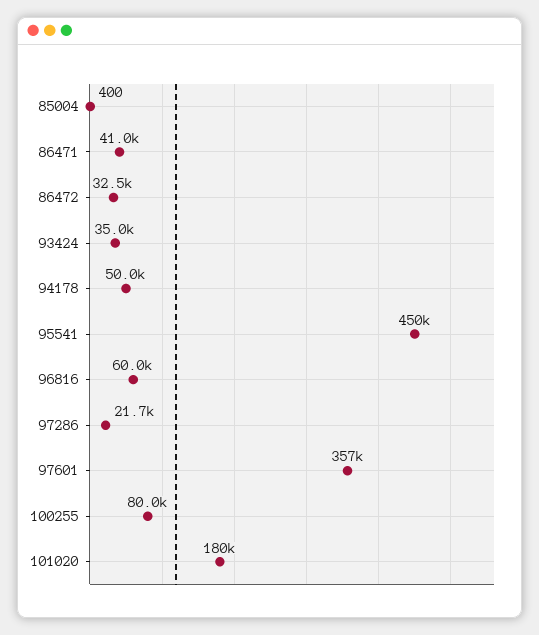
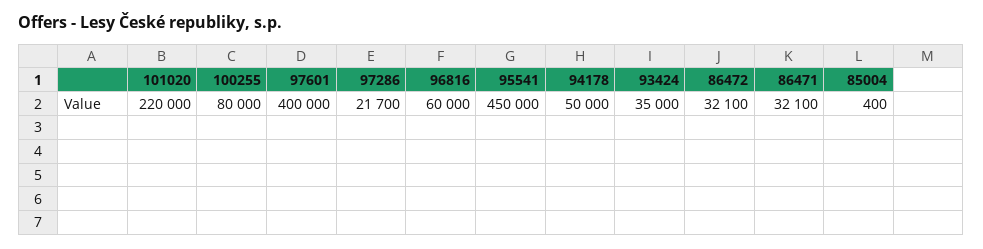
86471: 41000 -> 32100
86472: 32500 -> 32100
97601: 357000 -> 400000
101020: 180000 -> 220000

